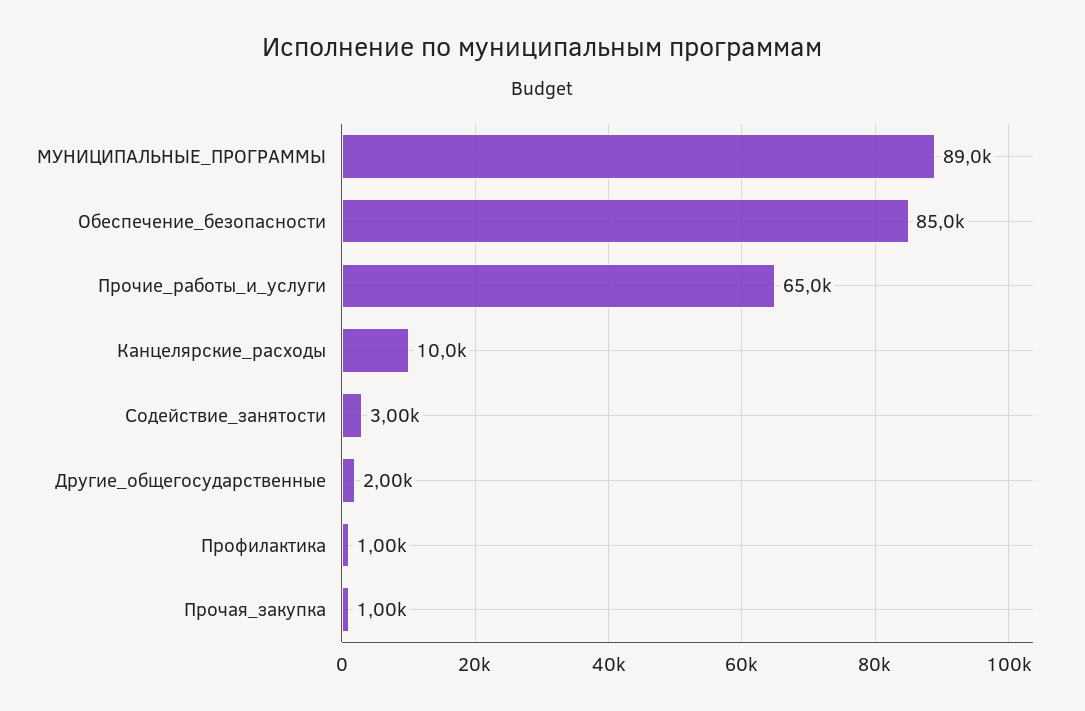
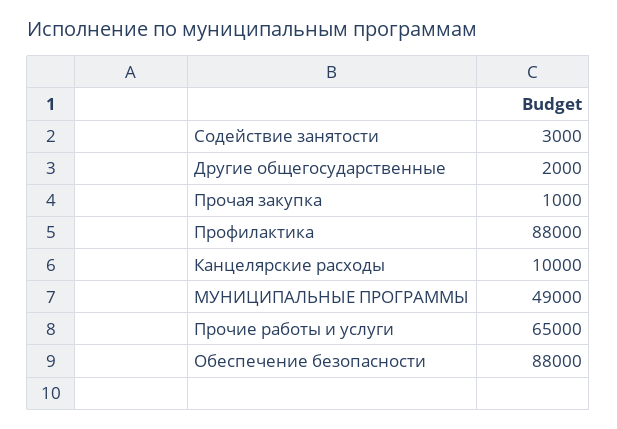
МУНИЦИПАЛЬНЫЕ_ПРОГРАММЫ: 89000 -> 49000
Обеспечение_безопасности: 85000 -> 88000
Профилактика: 1000 -> 88000

